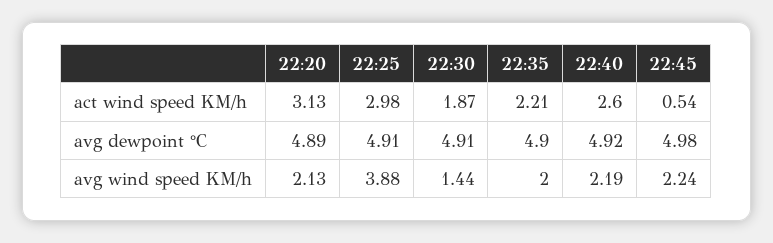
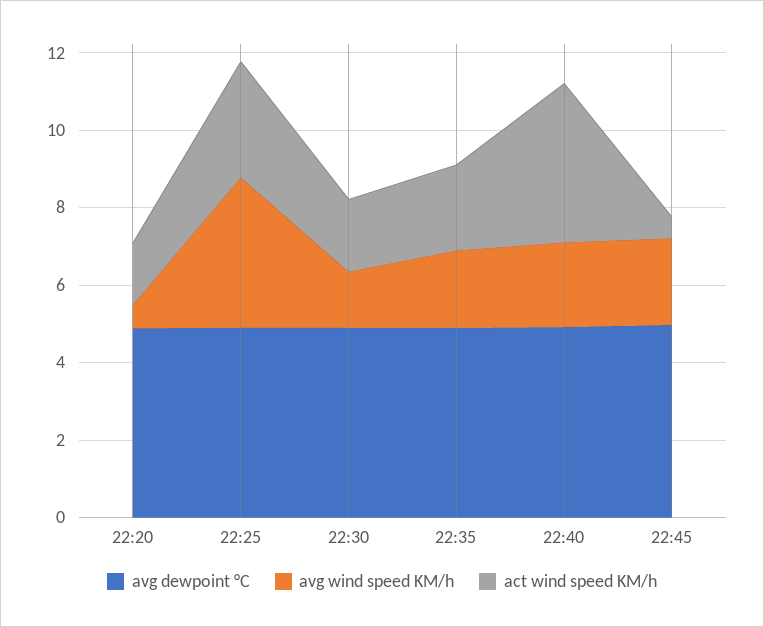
act wind speed KM/h, 22:20: 3.13 -> 1.5
act wind speed KM/h, 22:40: 2.6 -> 4
avg wind speed KM/h, 22:20: 2.13 -> 0.5

